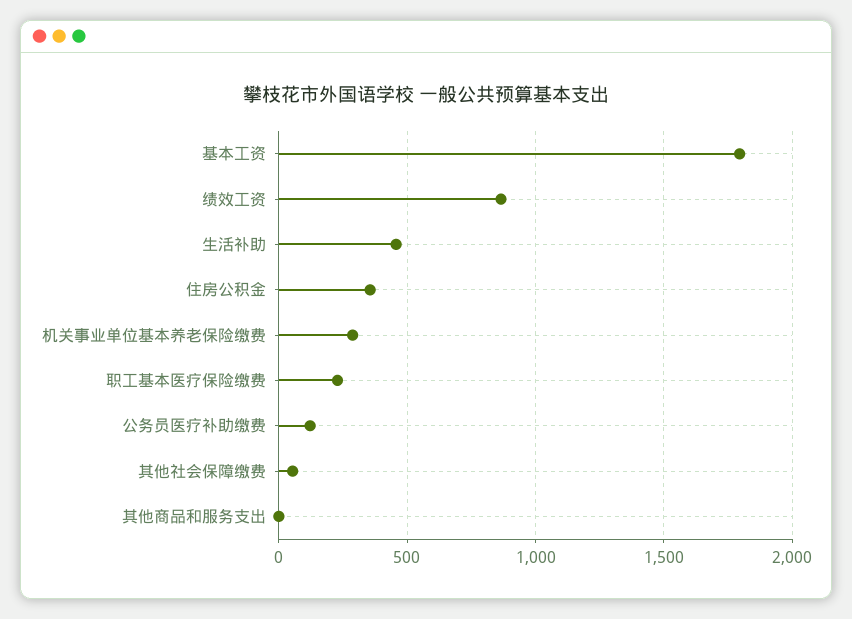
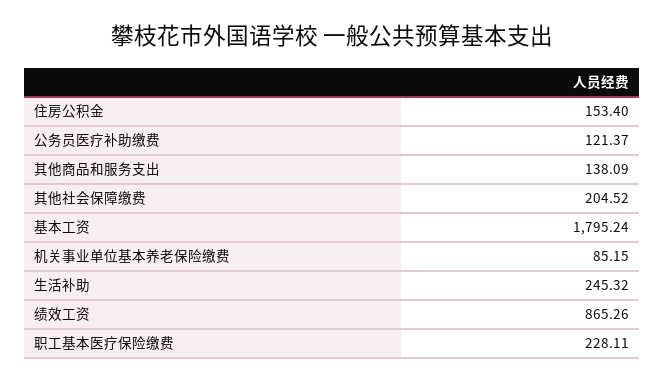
生活补助: 450 -> 245.32
住房公积金: 350 -> 153.4
机关事业单位基本养老保险缴费: 300 -> 85.15
其他社会保障缴费: 50 -> 204.52
其他商品和服务支出: 0 -> 138.09

